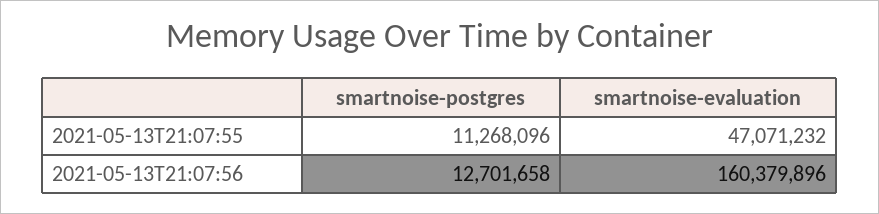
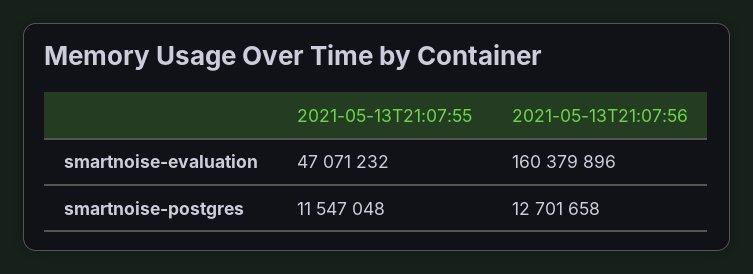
smartnoise-postgres, 2021-05-13T21:07:55: 11268096 -> 11547048

